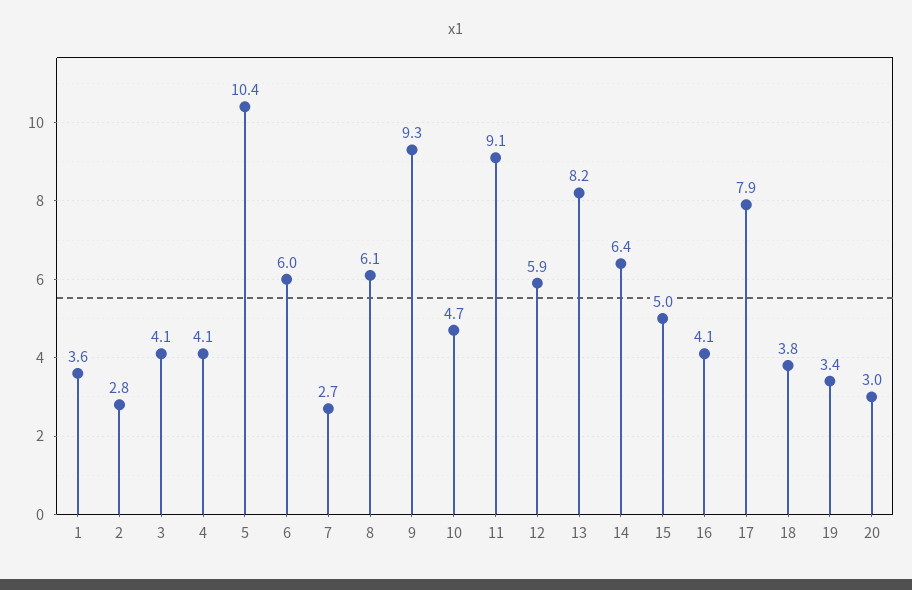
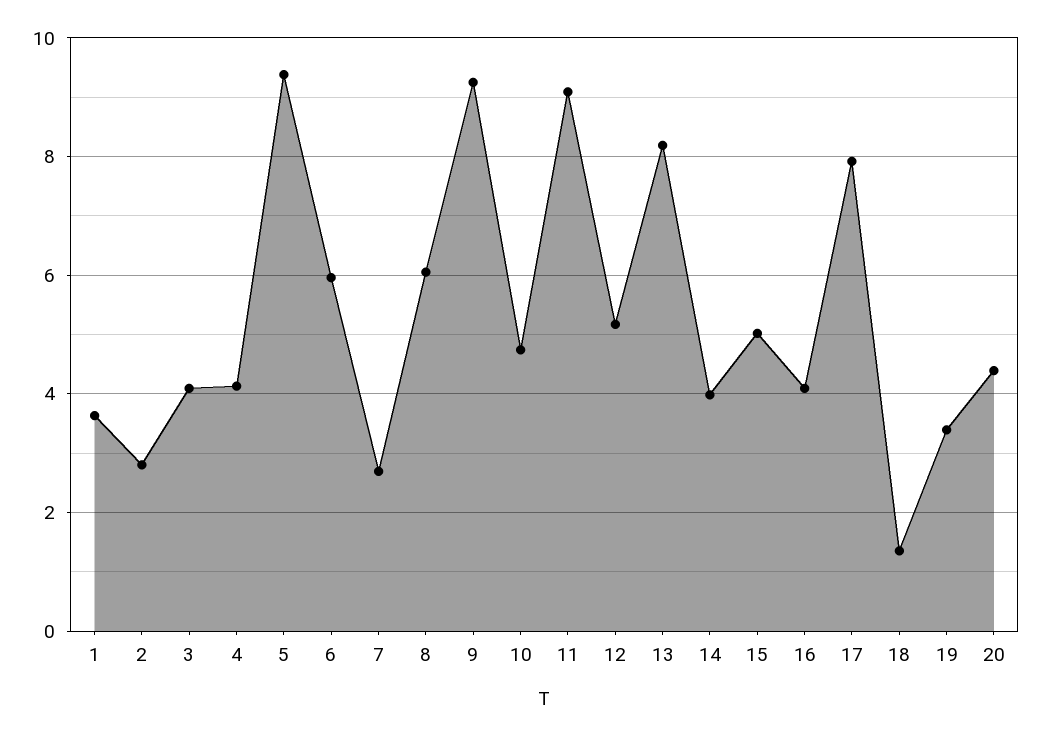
5: 10.4 -> 9.4
12: 5.9 -> 5.2
14: 6.4 -> 4
18: 3.8 -> 1.4
20: 3 -> 4.4

